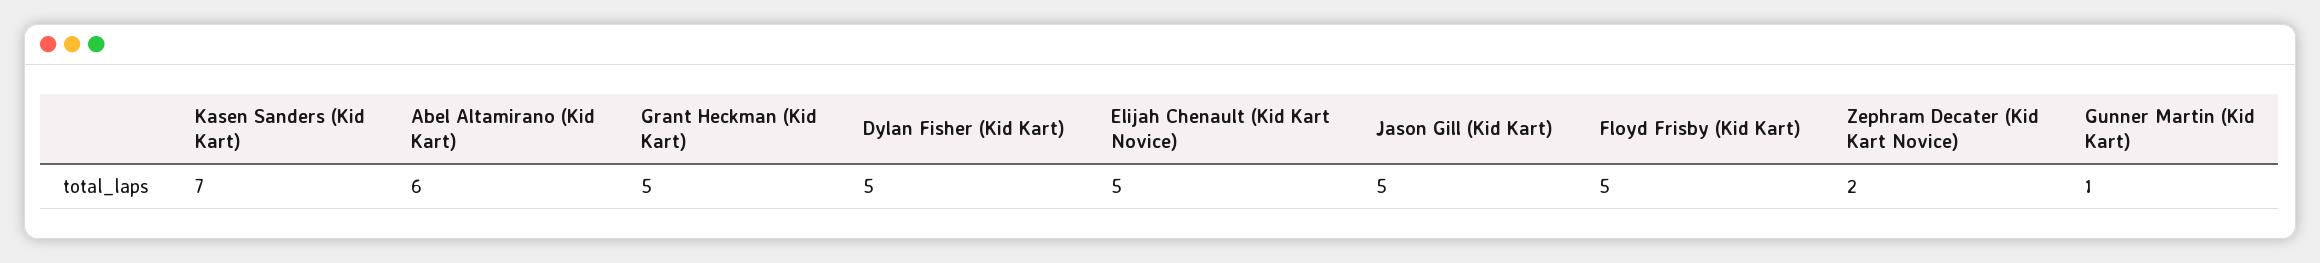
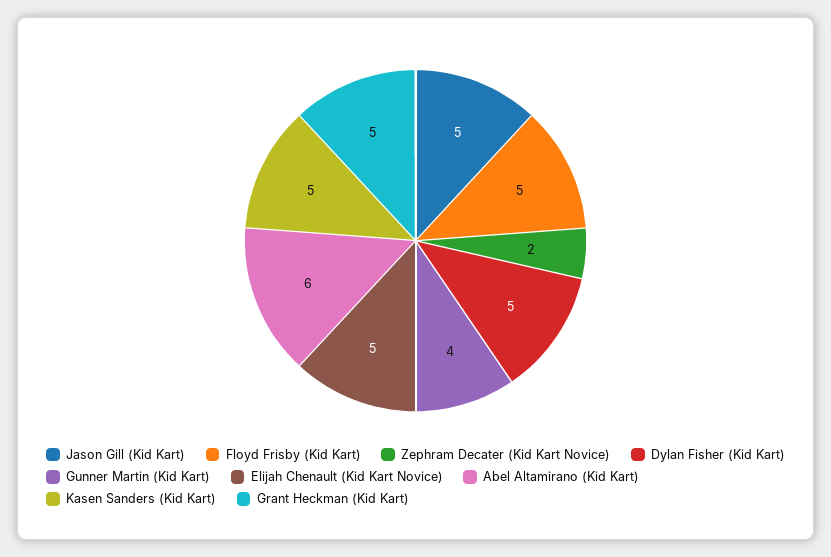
Kasen Sanders (Kid Kart): 7 -> 5
Gunner Martin (Kid Kart): 1 -> 4

